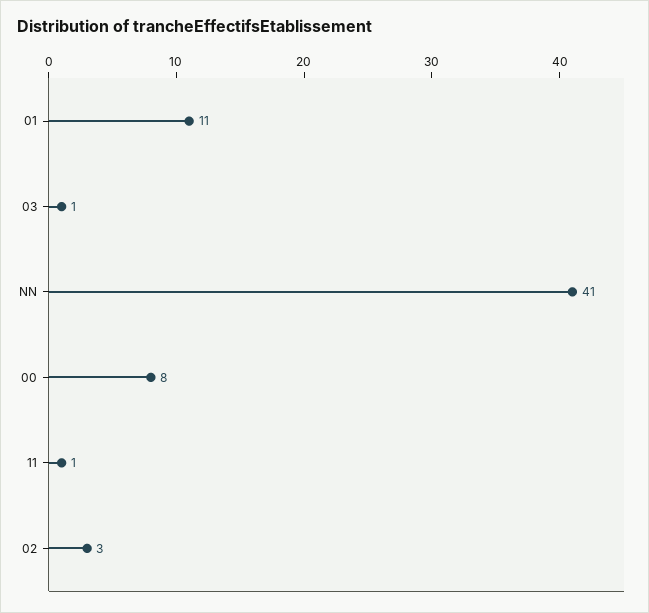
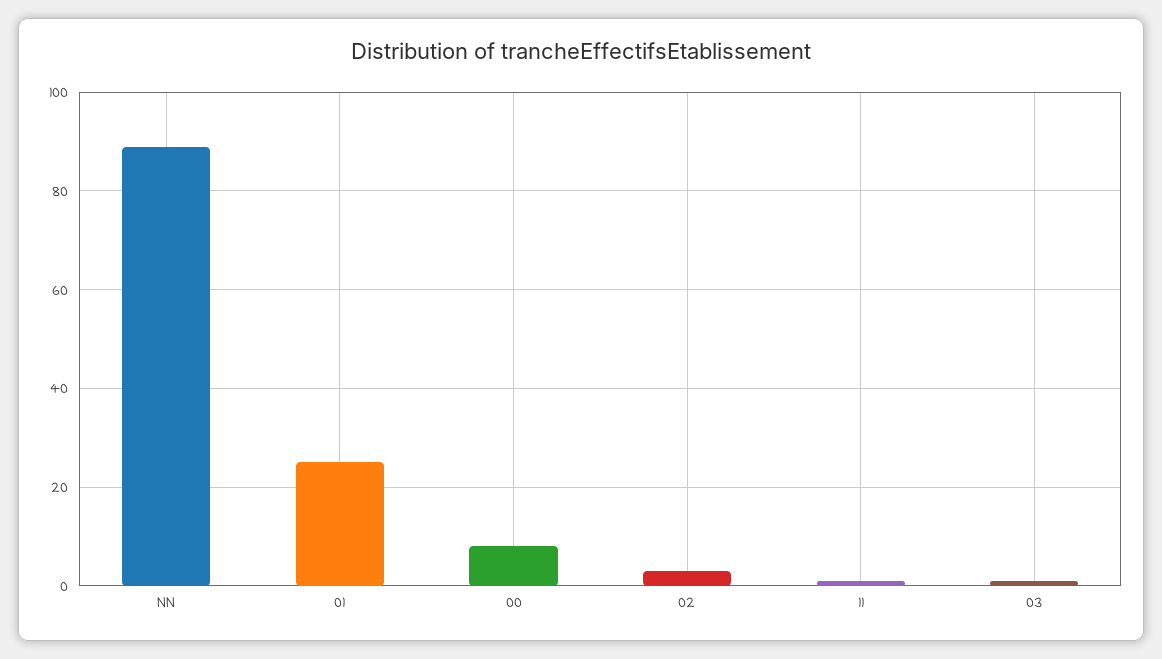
01: 11 -> 25
NN: 41 -> 90

